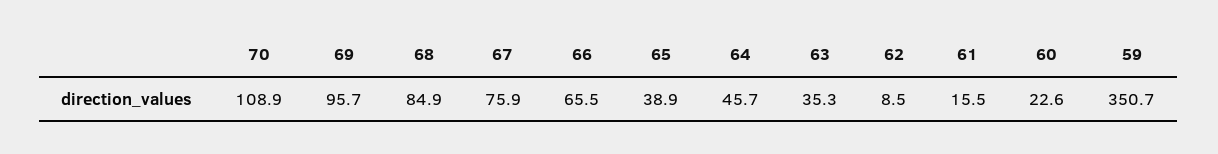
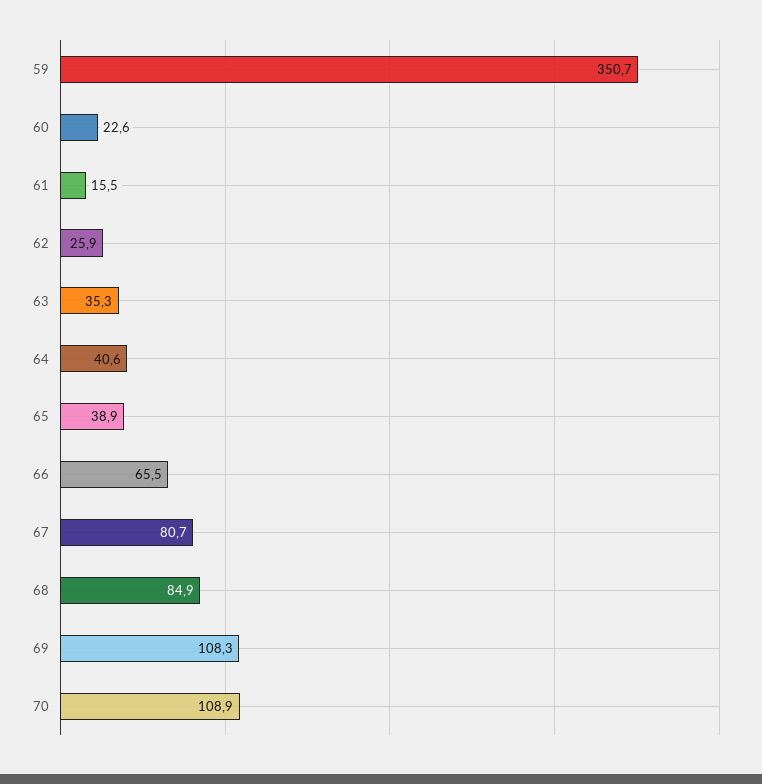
69: 95.7 -> 108.3
67: 75.9 -> 80.7
64: 45.7 -> 40.6
62: 8.5 -> 25.9

